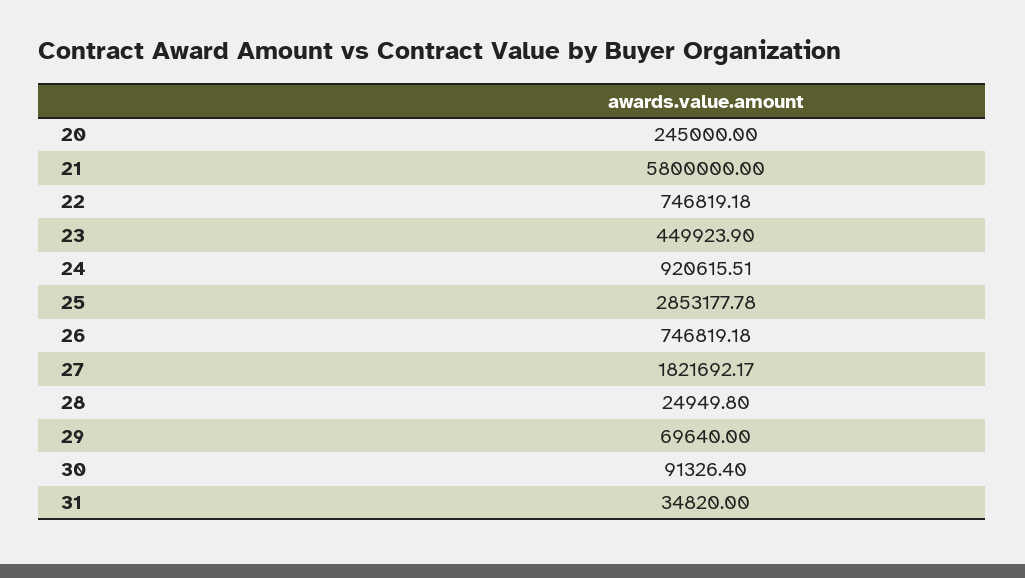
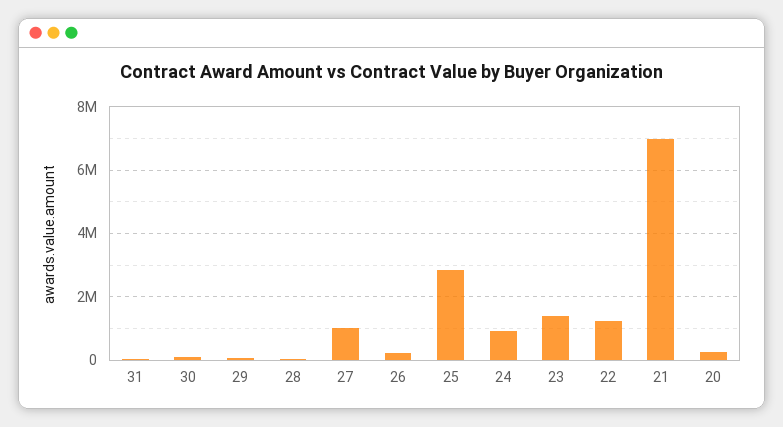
21: 5800000 -> 7000000
22: 746819.18 -> 1200000
23: 449923.9 -> 1400000
26: 746819.18 -> 200000
27: 1821692.17 -> 1000000

